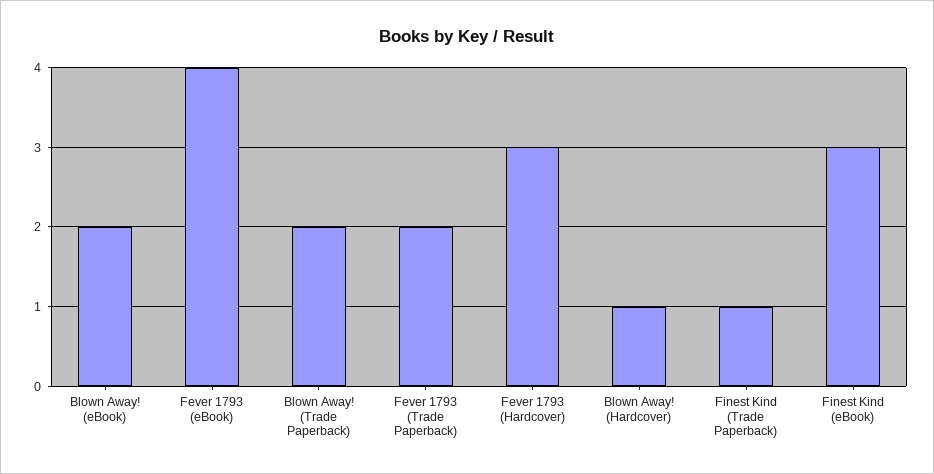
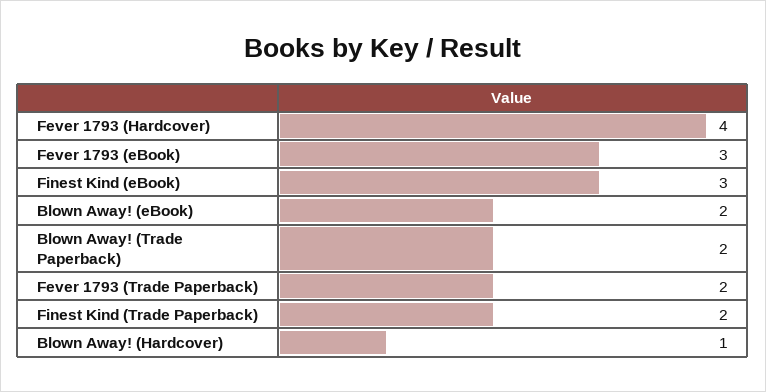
Fever 1793 (eBook): 4 -> 3
Fever 1793 (Hardcover): 3 -> 4
Finest Kind (Trade Paperback): 1 -> 2

